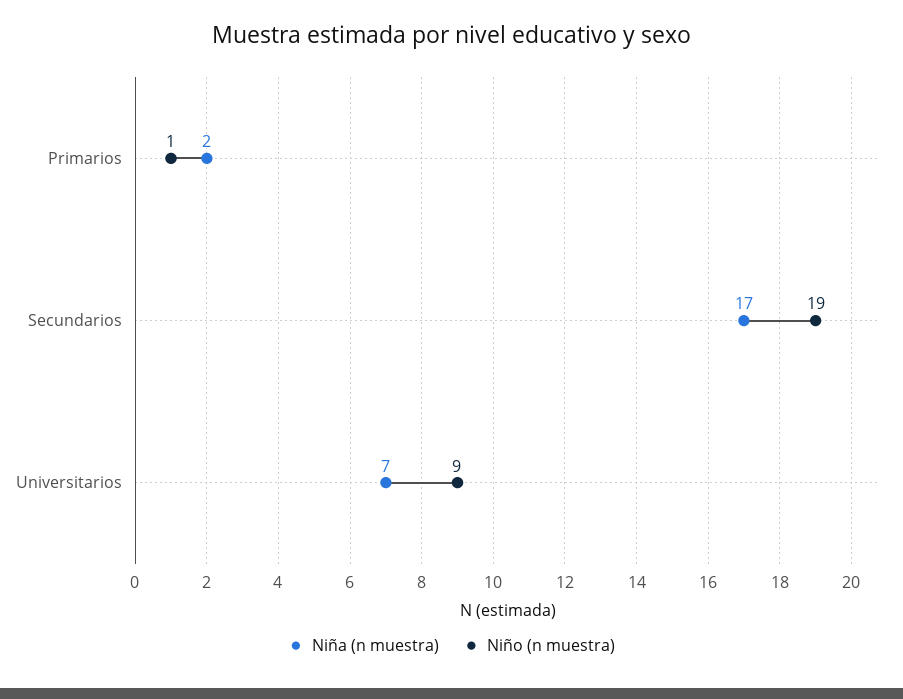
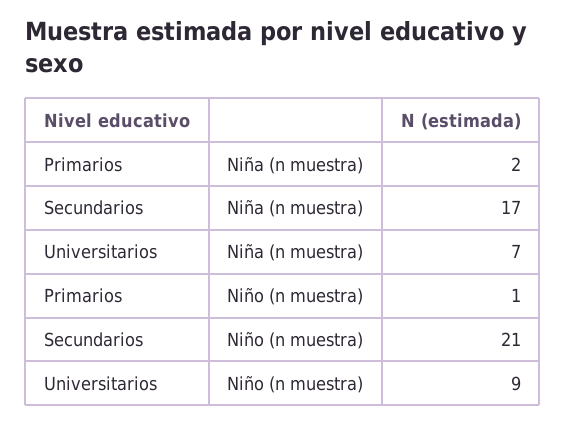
Niño (n muestra), Secundarios: 19 -> 21

